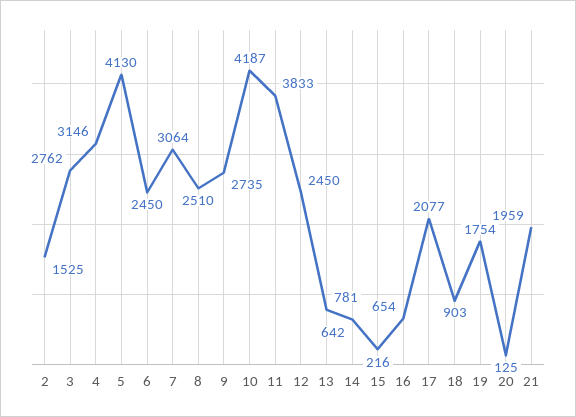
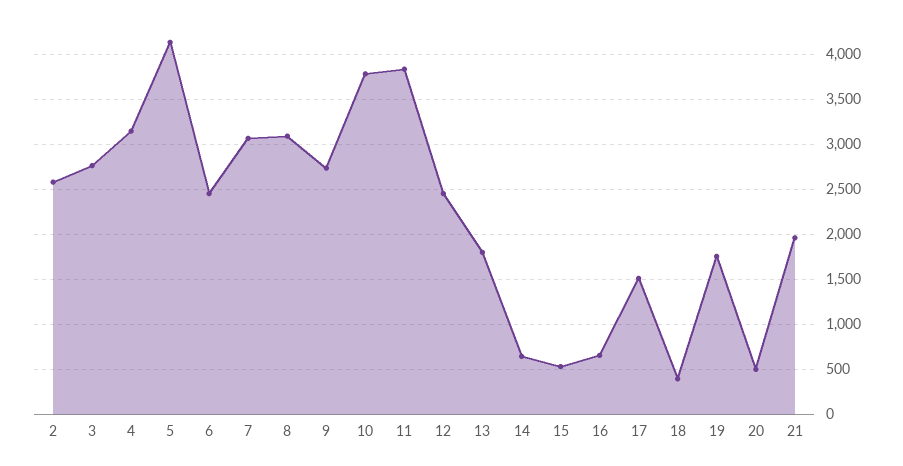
2: 1525 -> 2600
8: 2510 -> 3100
10: 4187 -> 3800
13: 781 -> 1800
15: 216 -> 500
17: 2077 -> 1500
18: 903 -> 400
20: 125 -> 500

